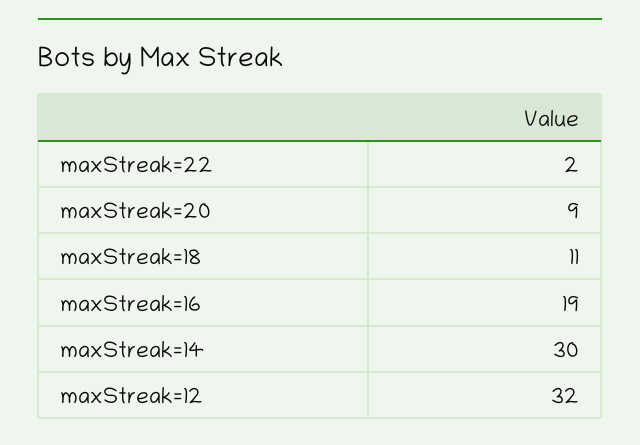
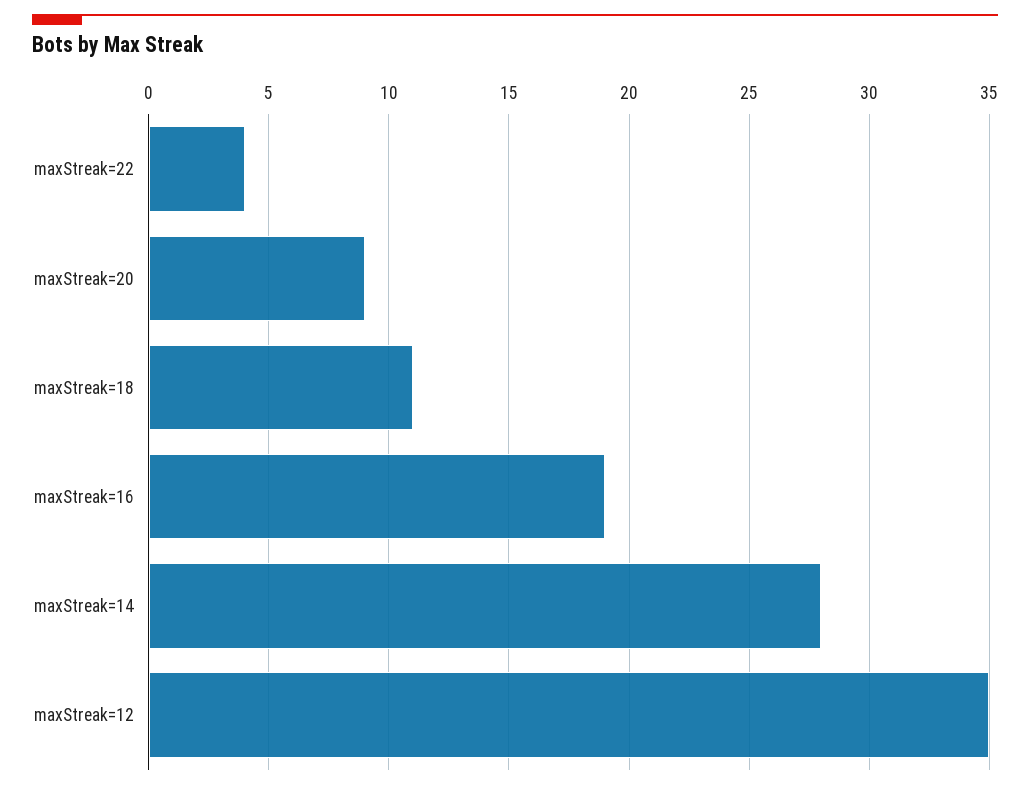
maxStreak=22: 2 -> 4
maxStreak=14: 30 -> 28
maxStreak=12: 32 -> 35

